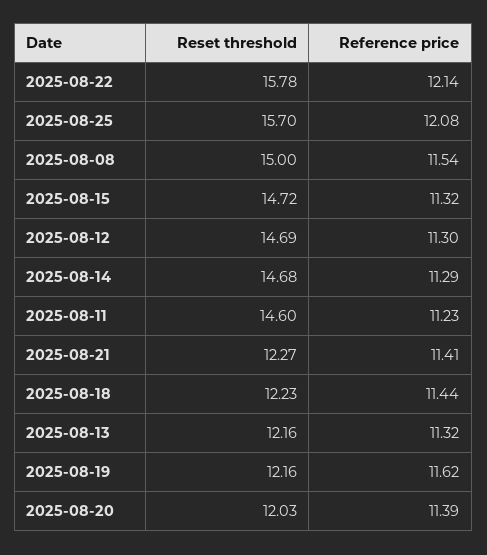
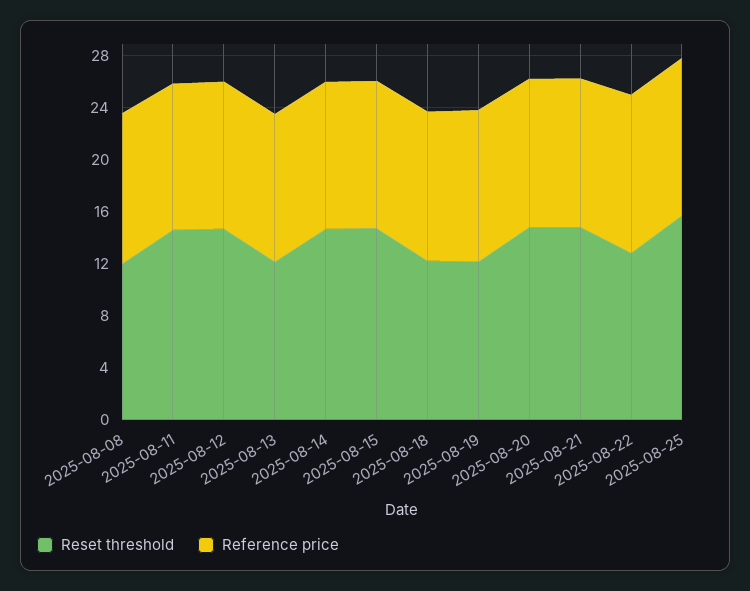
Reset threshold, 2025-08-22: 15.78 -> 13
Reset threshold, 2025-08-08: 15 -> 12
Reset threshold, 2025-08-21: 12.27 -> 15
Reset threshold, 2025-08-20: 12.03 -> 15

